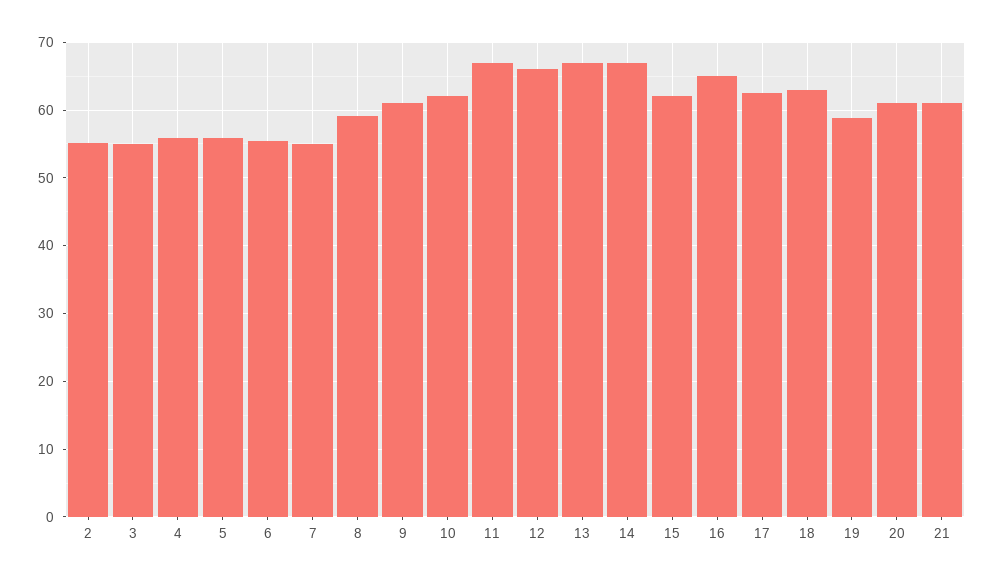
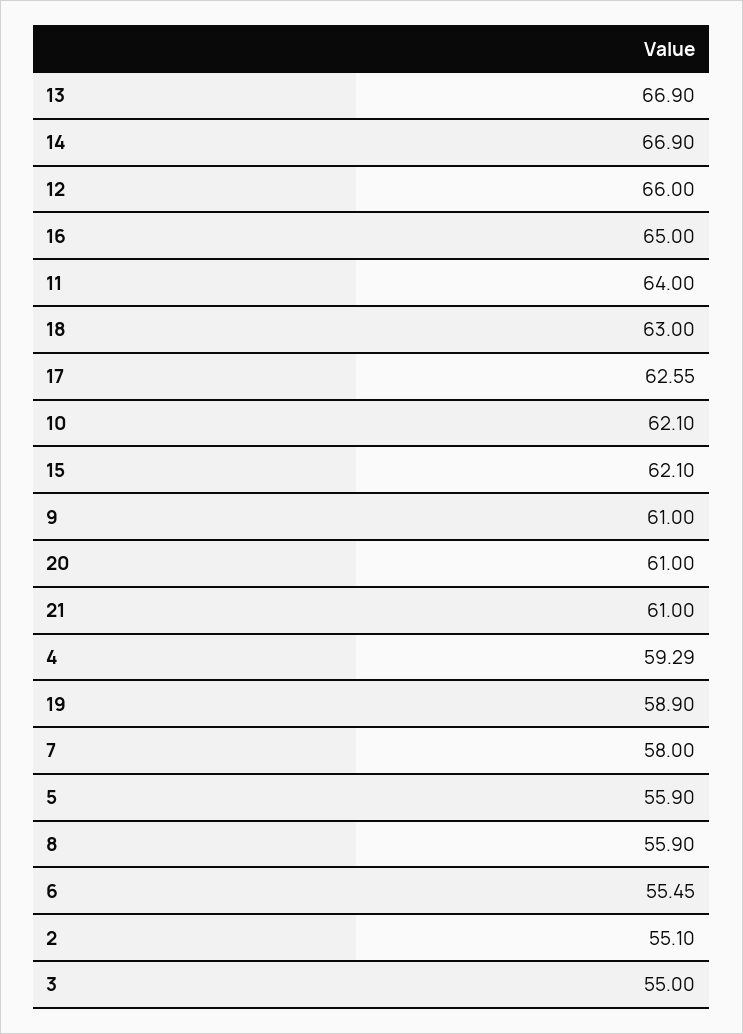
4: 56 -> 59.29
7: 55 -> 58
8: 59 -> 55.9
11: 67 -> 64

